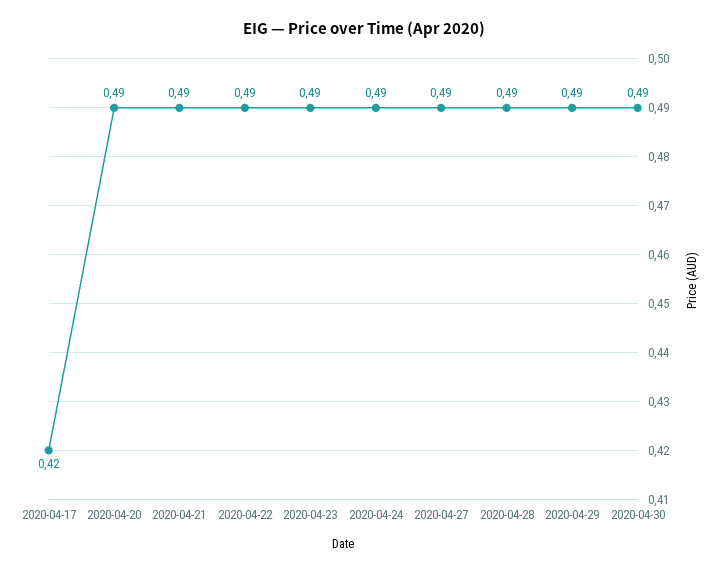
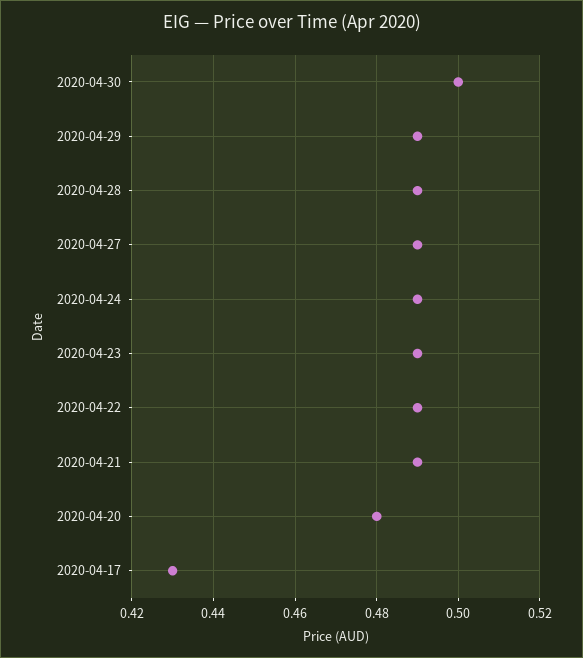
2020-04-17: 0.42 -> 0.43
2020-04-20: 0.49 -> 0.48
2020-04-30: 0.49 -> 0.5

